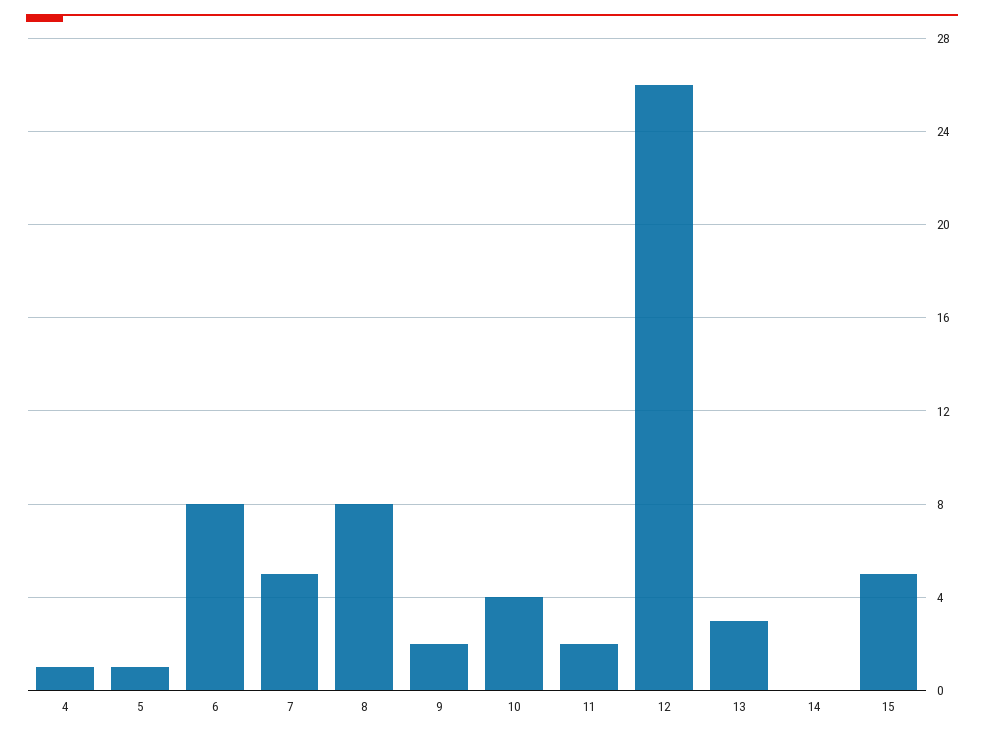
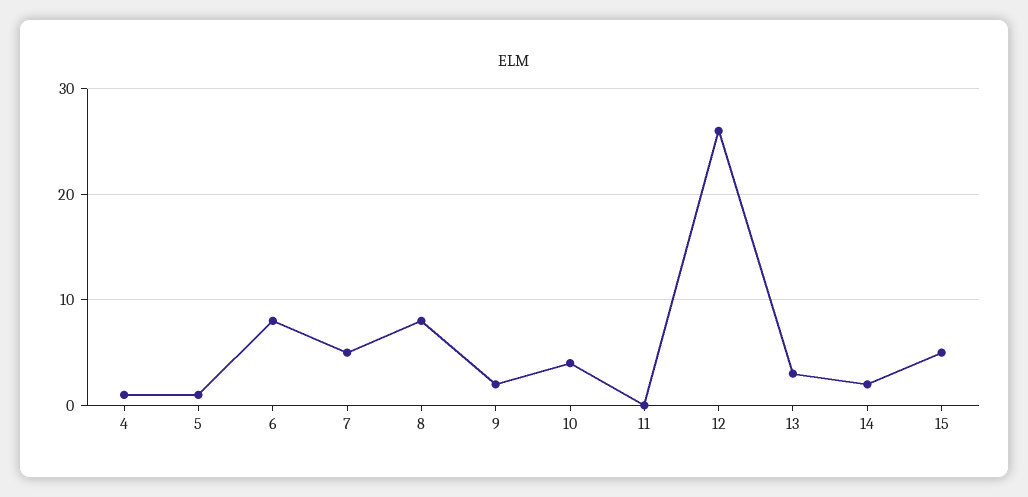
11: 2 -> 0
14: 0 -> 2

